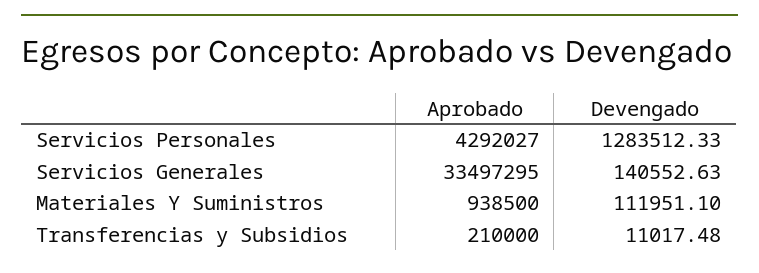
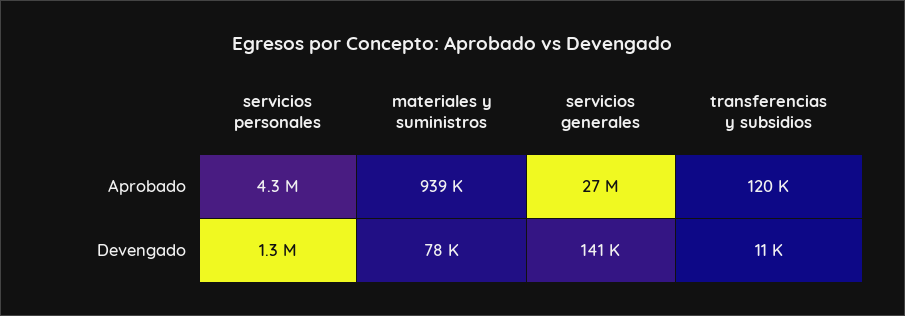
Aprobado, Servicios Generales: 33497295 -> 27000000
Devengado, Materiales Y Suministros: 111951.1 -> 78000
Aprobado, Transferencias y Subsidios: 210000 -> 120000

